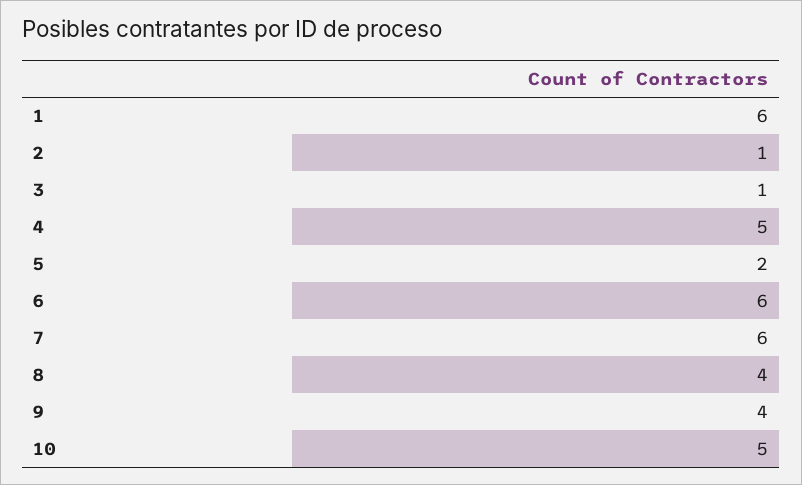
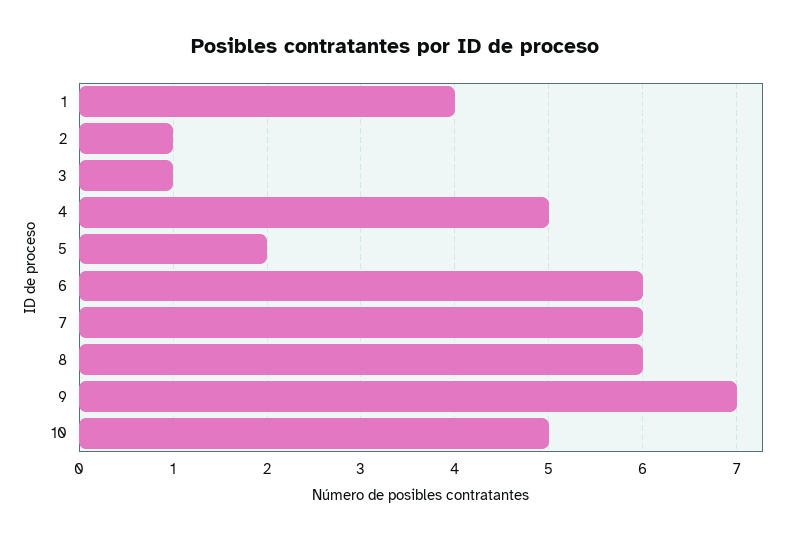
1: 6 -> 4
8: 4 -> 6
9: 4 -> 7

